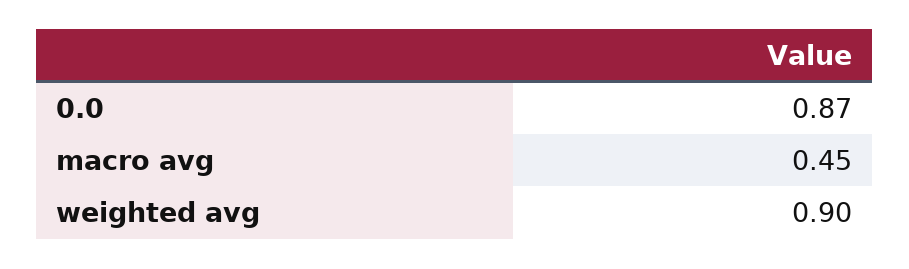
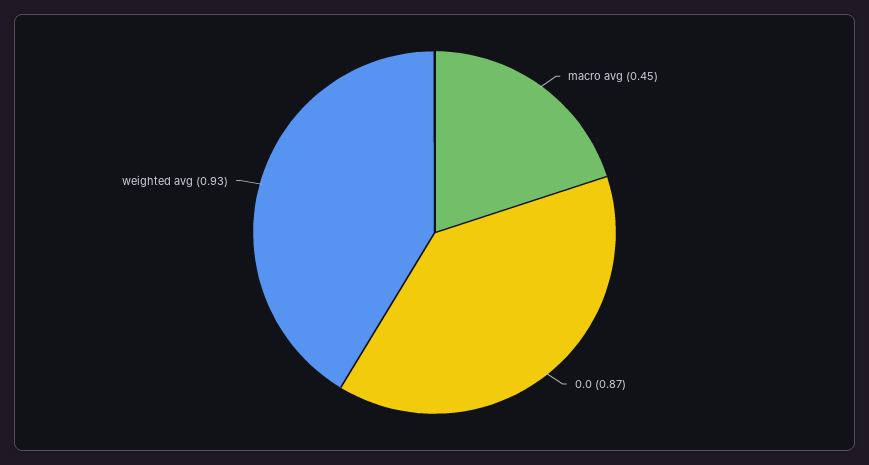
weighted avg: 0.9 -> 0.93

